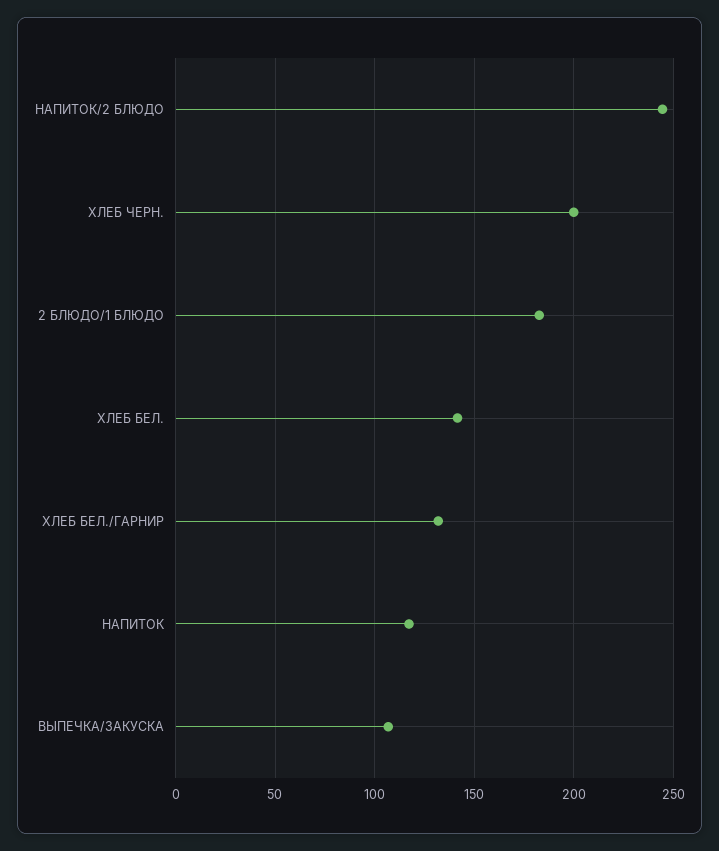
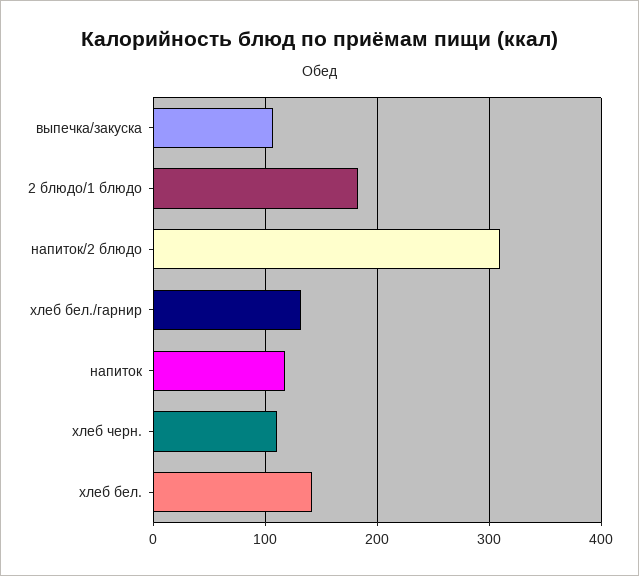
НАПИТОК/2 БЛЮДО: 245 -> 310
ХЛЕБ ЧЕРН.: 200 -> 110

